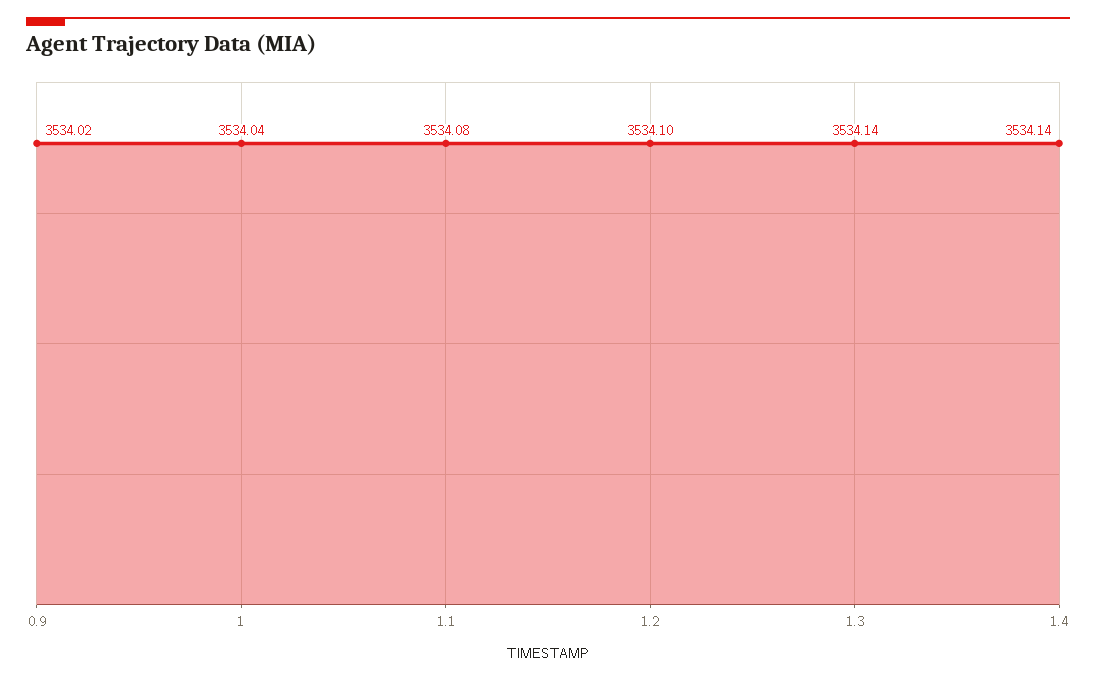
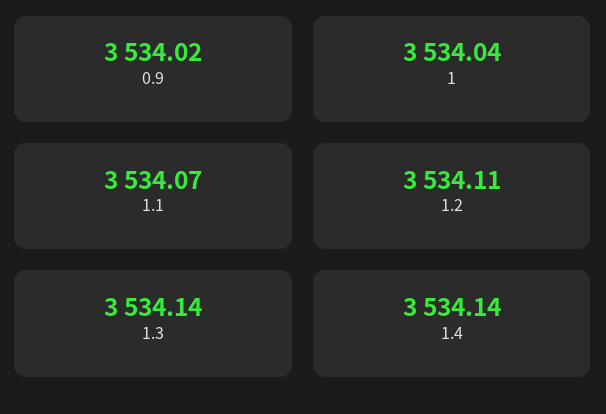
1.1: 3534.08 -> 3534.07
1.2: 3534.1 -> 3534.11

